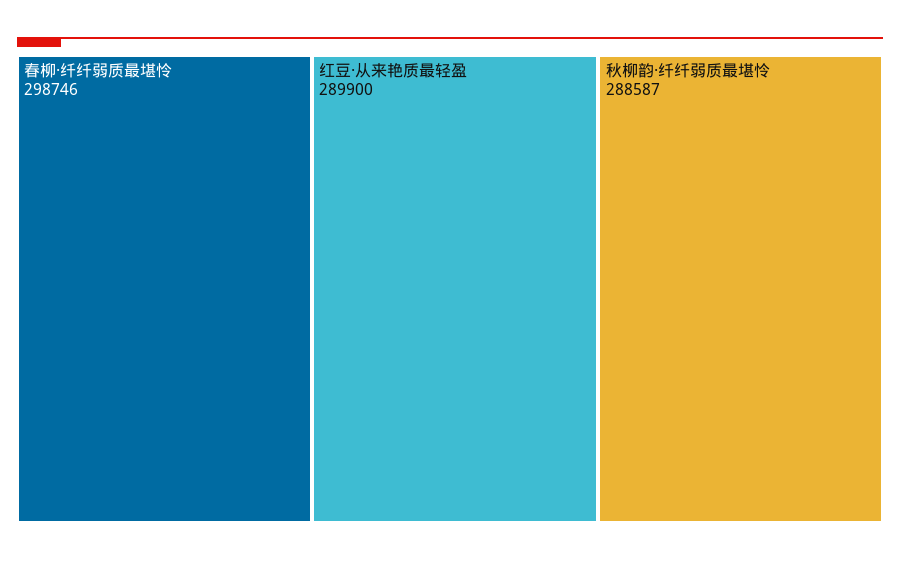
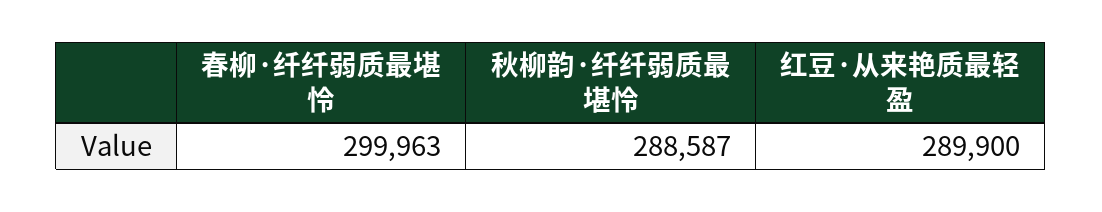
春柳·纤纤弱质最堪怜: 298746 -> 299963

